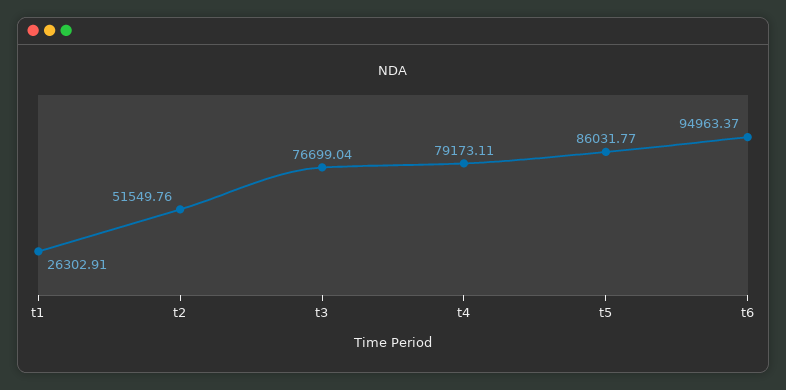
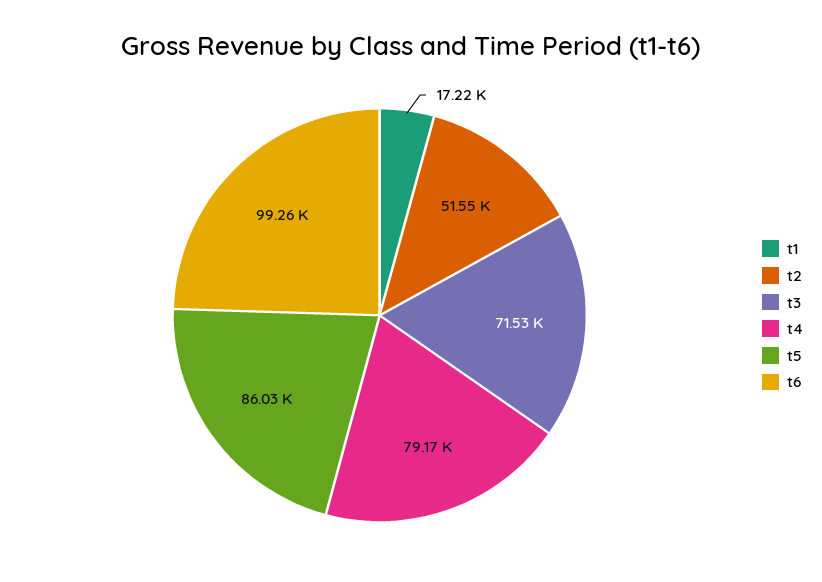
t1: 26302.91 -> 17220
t3: 76699.04 -> 71530
t6: 94963.37 -> 99260

